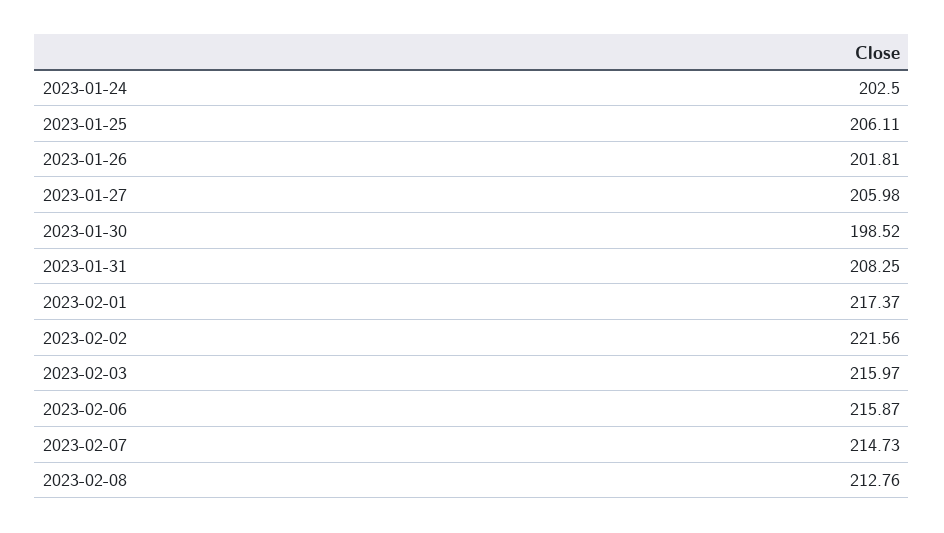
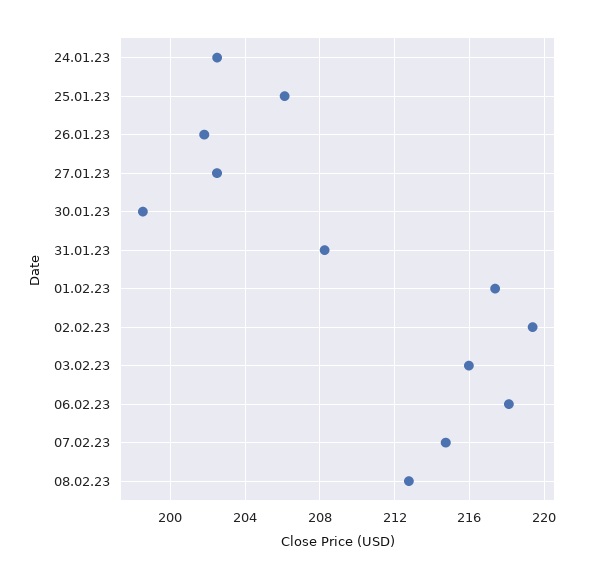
2023-01-27: 205.98 -> 202.5
2023-02-02: 221.56 -> 219.5
2023-02-06: 215.87 -> 218

